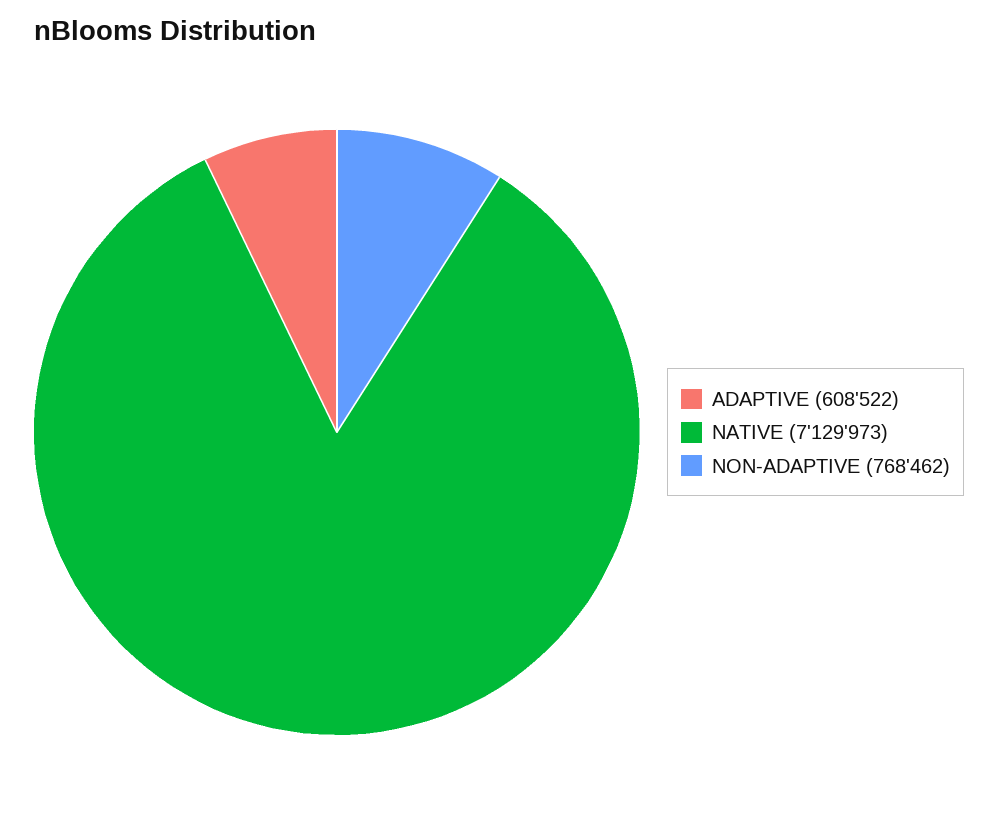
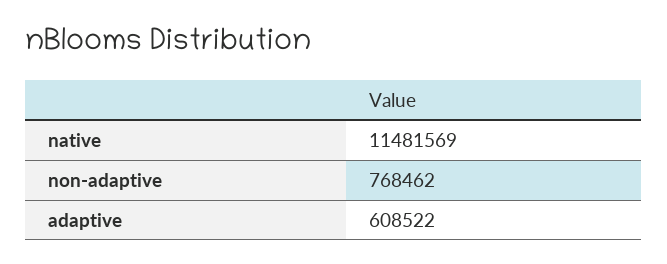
NATIVE: 7129973 -> 11481569

